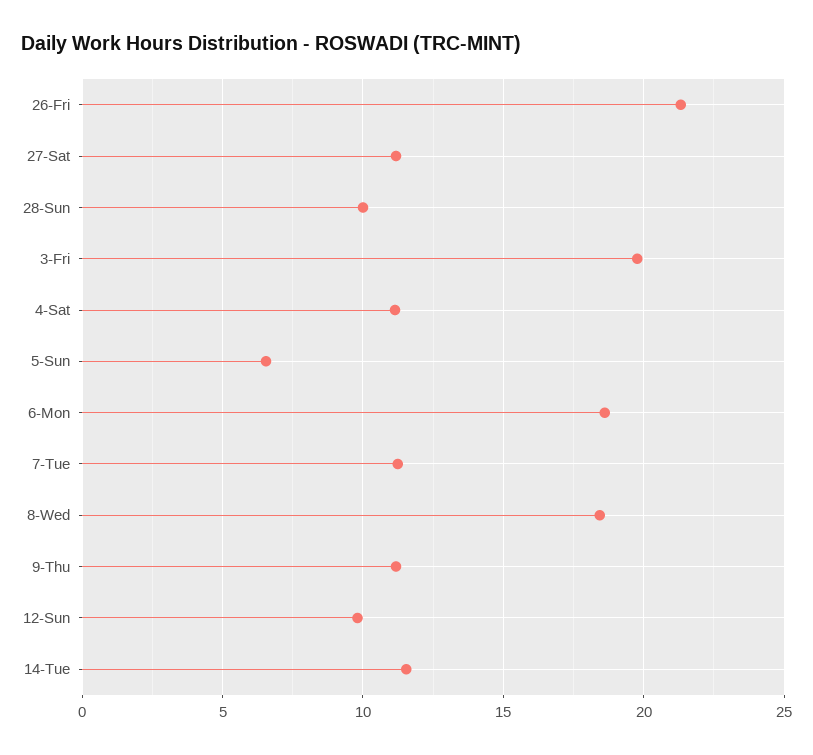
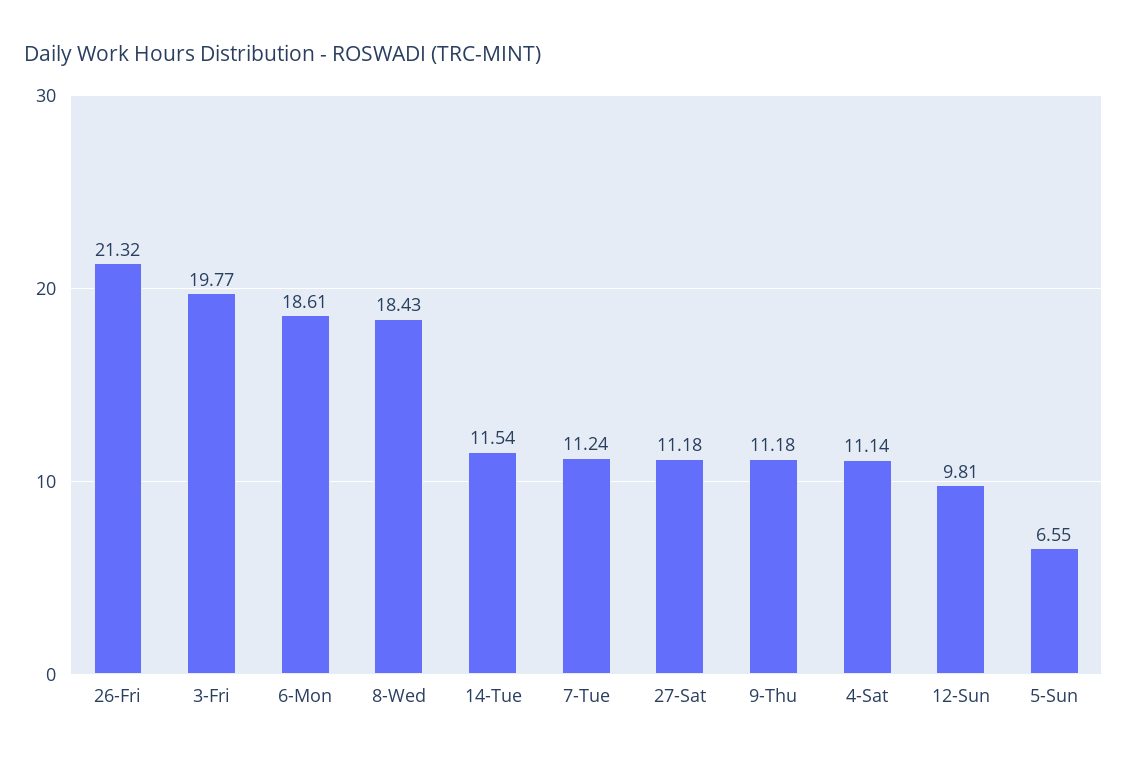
28-Sun: 10 -> none

